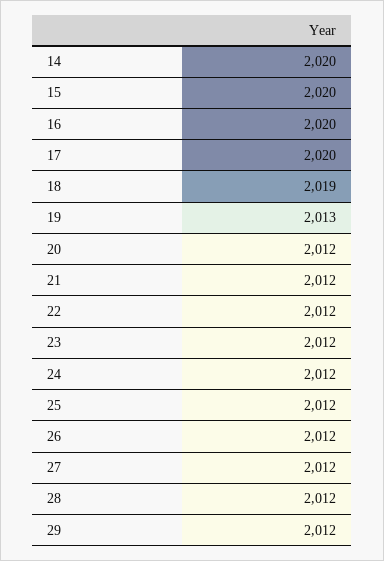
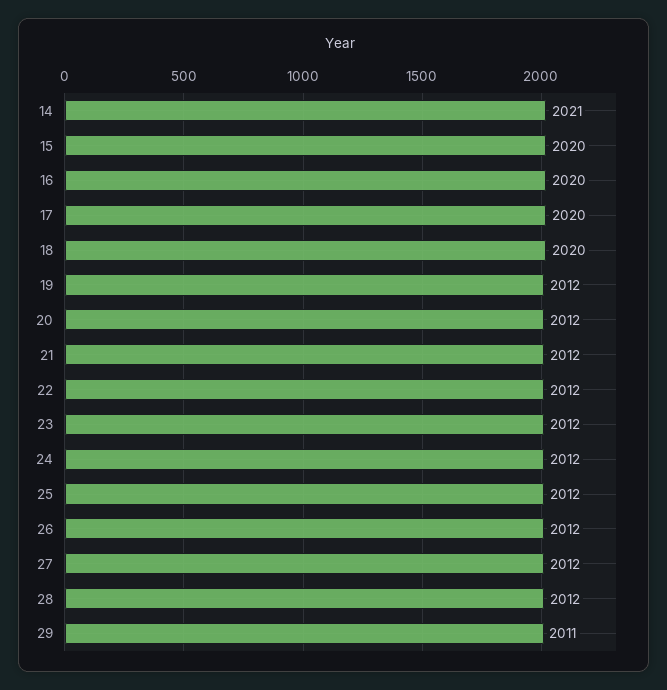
14: 2020 -> 2021
18: 2019 -> 2020
19: 2013 -> 2012
29: 2012 -> 2011

